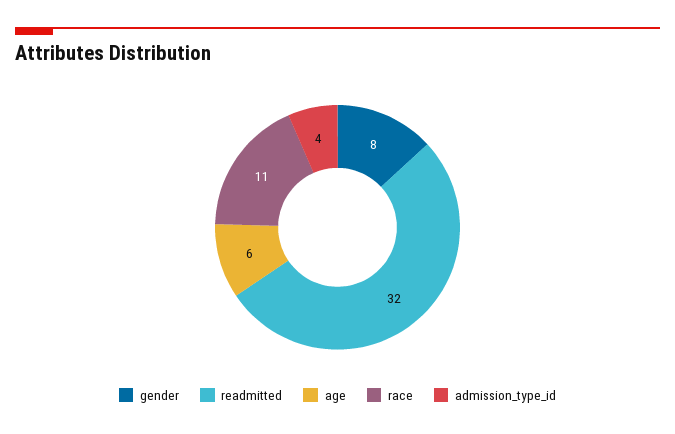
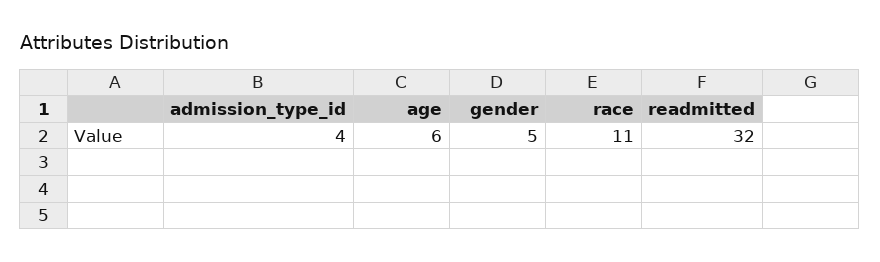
gender: 8 -> 5

